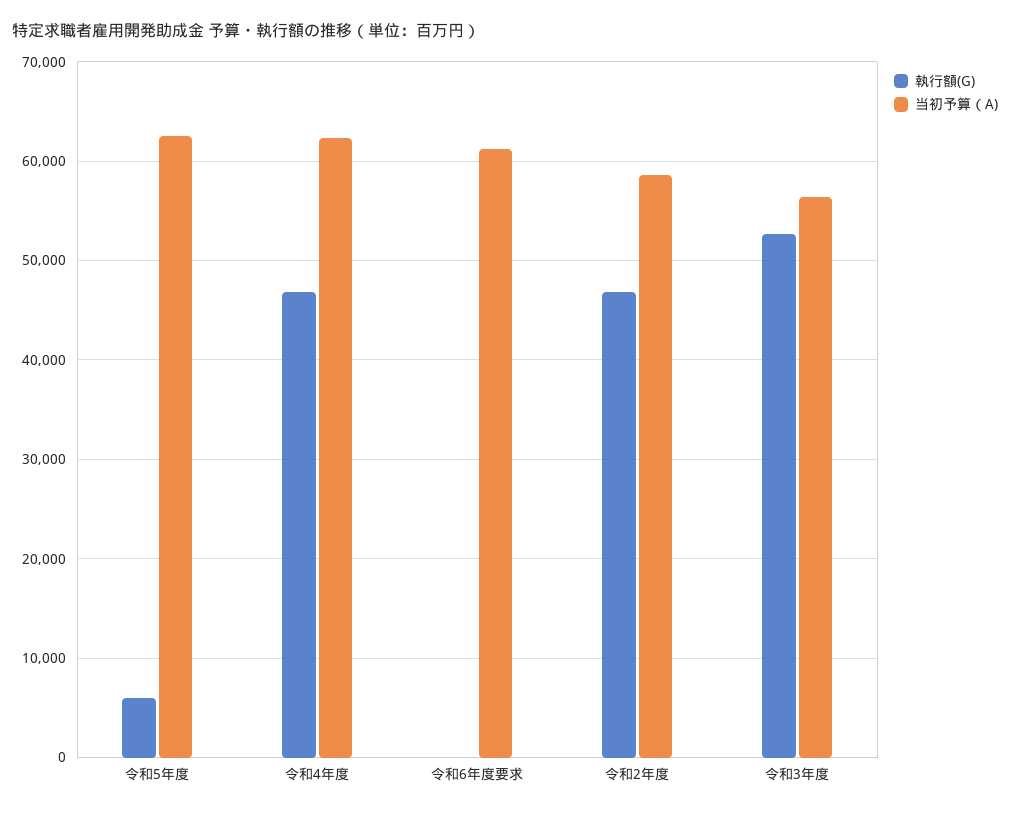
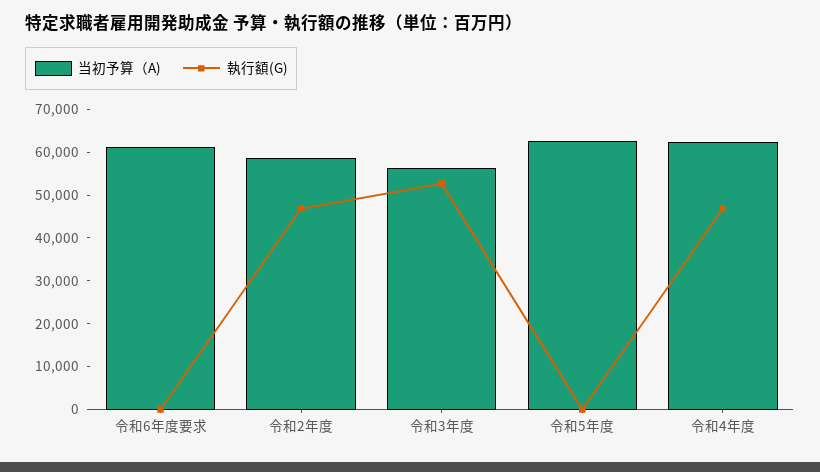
執行額(G), 令和5年度: 6000 -> 0

